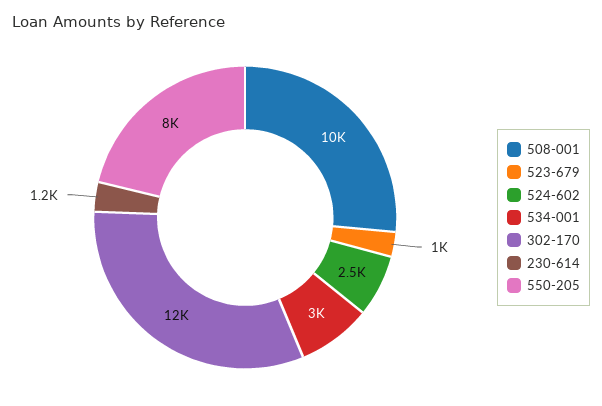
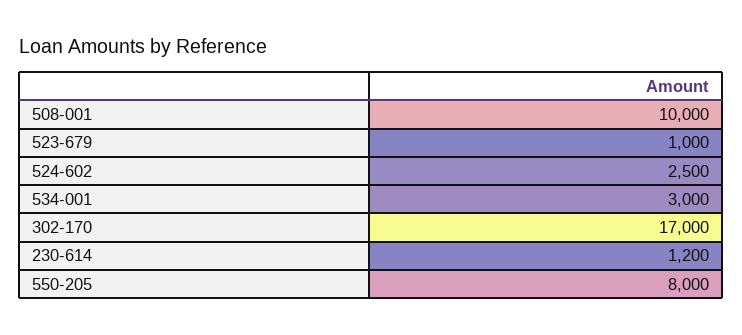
302-170: 12000 -> 17000

